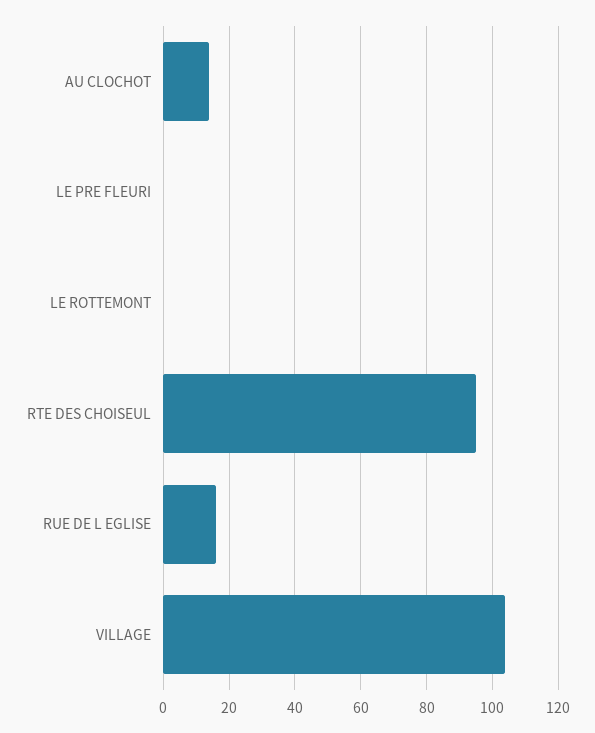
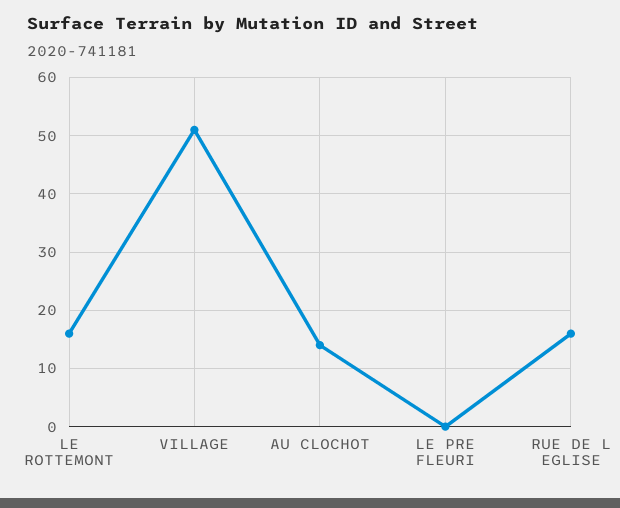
LE ROTTEMONT: 0 -> 15
RTE DES CHOISEUL: 95 -> none
VILLAGE: 105 -> 50

